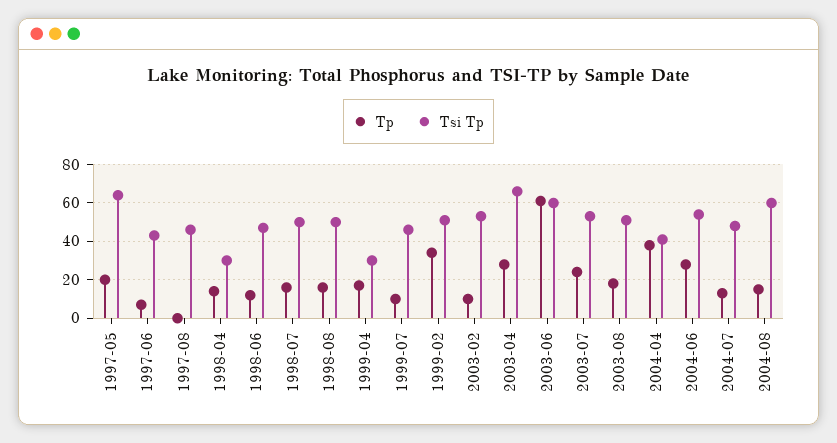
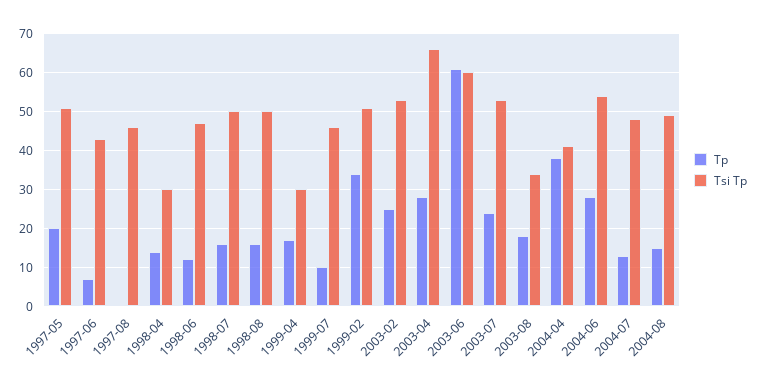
Tsi Tp, 1997-05: 65 -> 50
Tp, 2003-02: 10 -> 25
Tsi Tp, 2003-08: 50 -> 35
Tsi Tp, 2004-08: 60 -> 50

